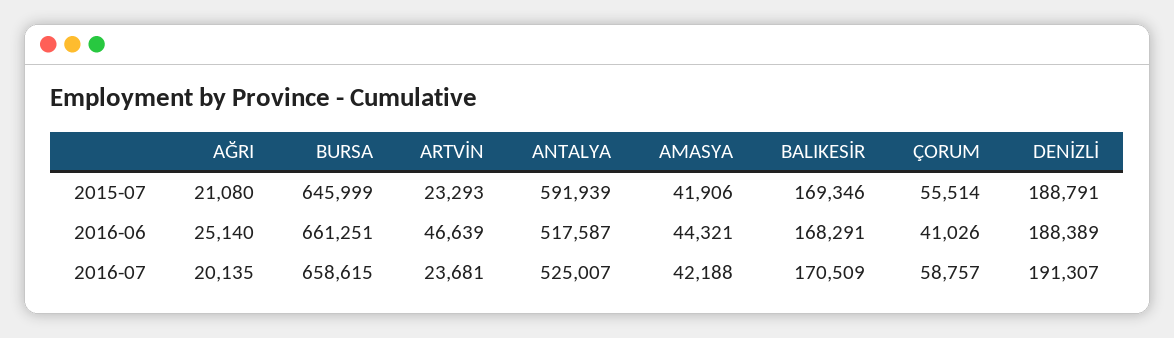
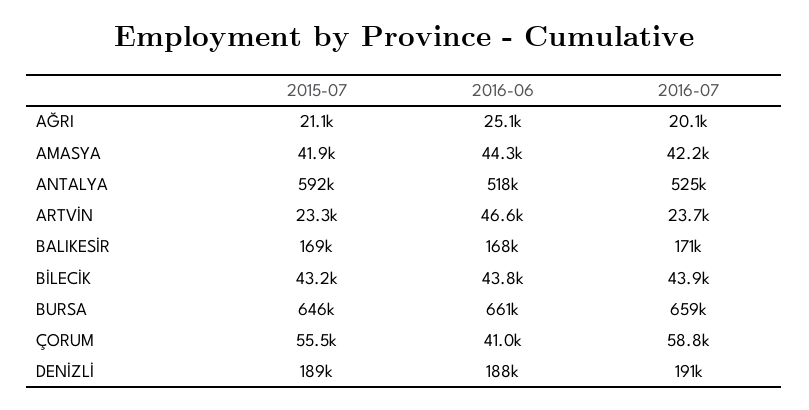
BİLECİK, 2015-07: none -> 43200
BİLECİK, 2016-06: none -> 43800
BİLECİK, 2016-07: none -> 43900

